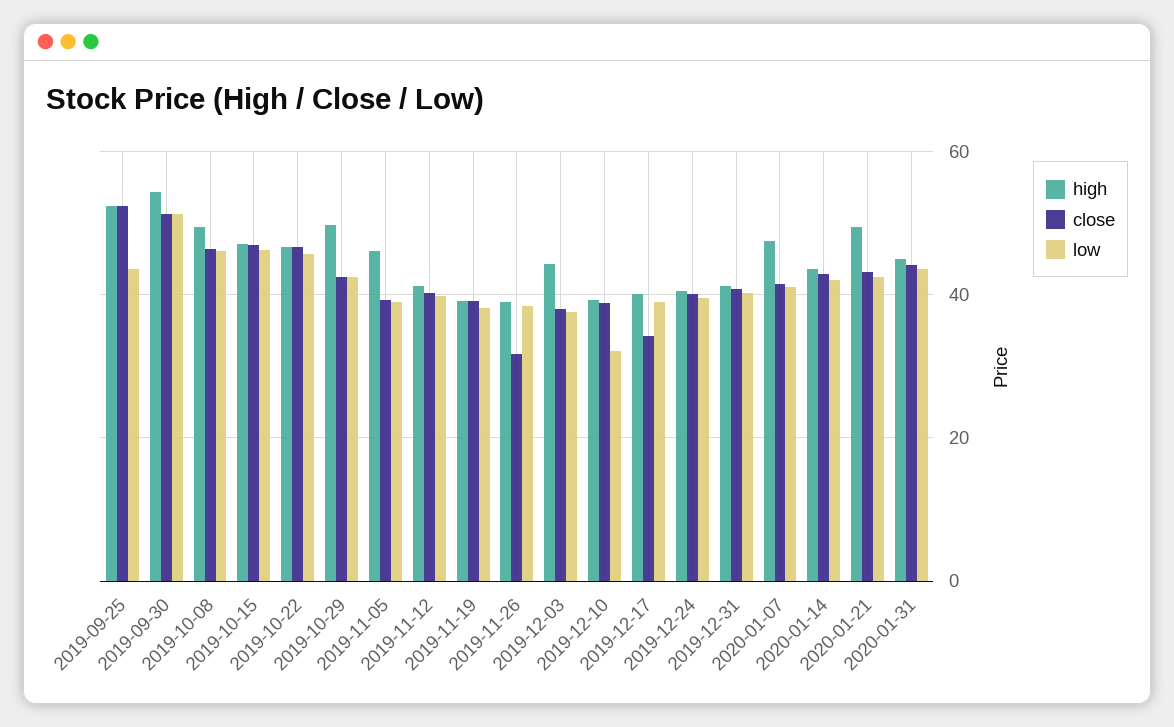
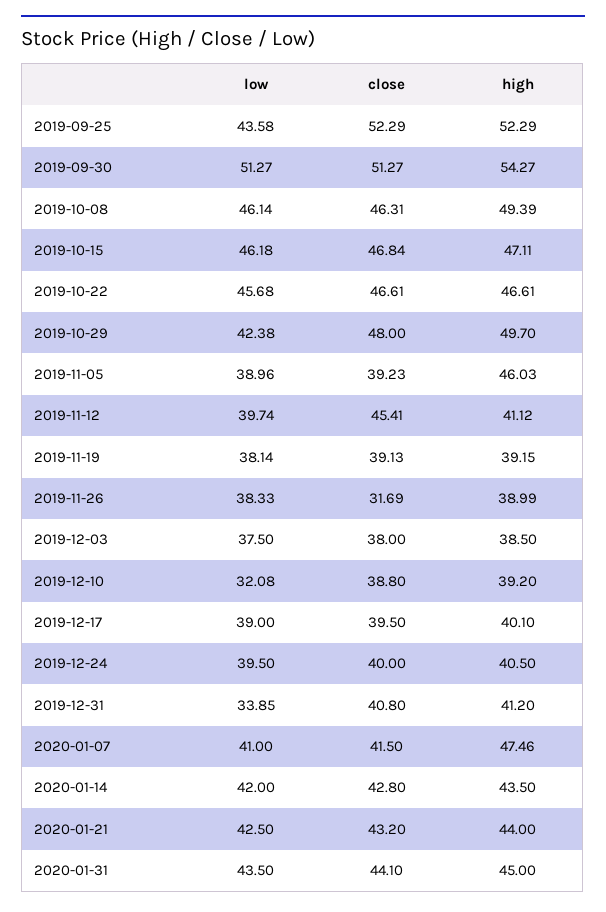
close, 2019-10-29: 42 -> 48
close, 2019-11-12: 40 -> 45.41
high, 2019-12-03: 44 -> 38.5
close, 2019-12-17: 34 -> 39.5
low, 2019-12-31: 40 -> 33.85
high, 2020-01-21: 50 -> 44

